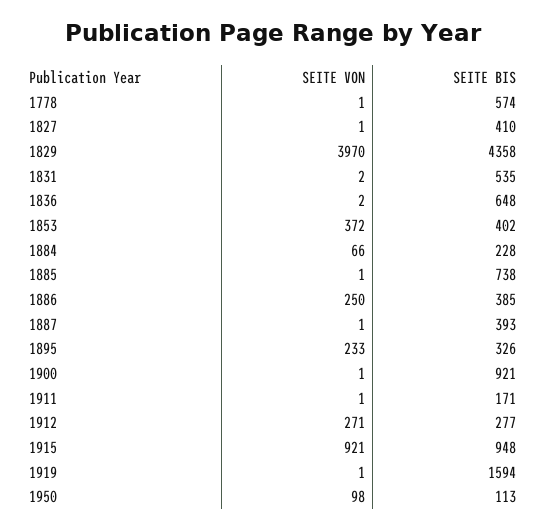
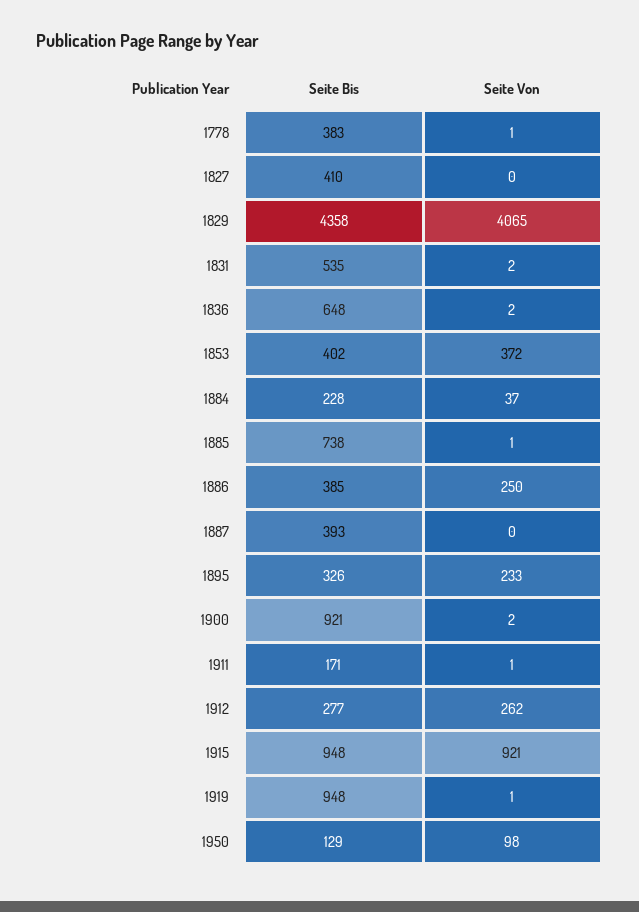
SEITE BIS, 1778: 574 -> 383
SEITE VON, 1827: 1 -> 0
SEITE VON, 1829: 3970 -> 4065
SEITE VON, 1884: 66 -> 37
SEITE VON, 1887: 1 -> 0
SEITE VON, 1900: 1 -> 2
SEITE VON, 1912: 271 -> 262
SEITE BIS, 1919: 1594 -> 948
SEITE BIS, 1950: 113 -> 129

